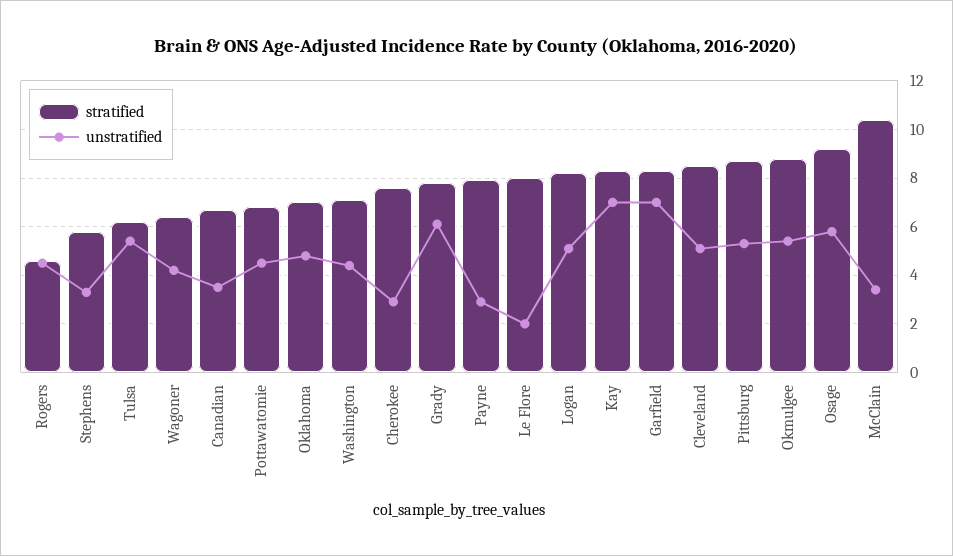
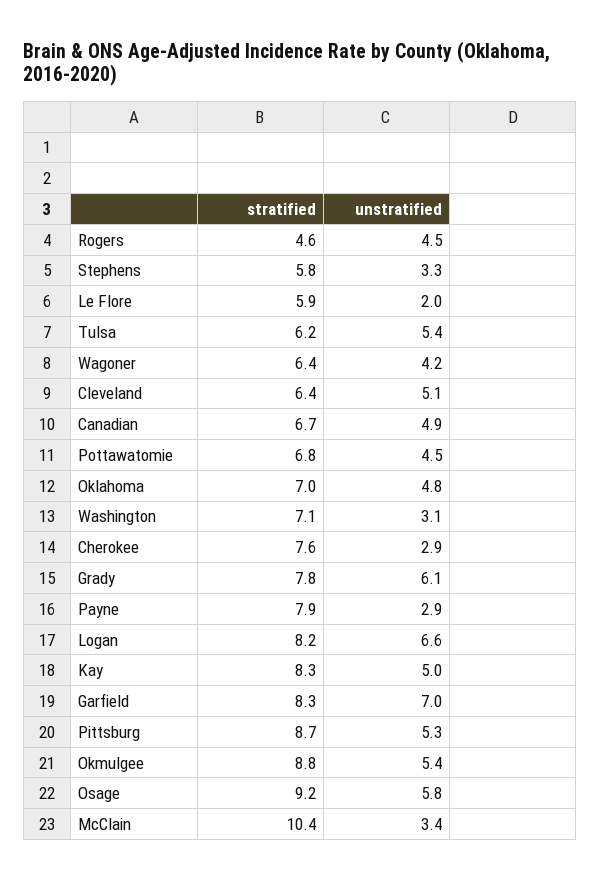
unstratified, Canadian: 3.5 -> 4.9
unstratified, Washington: 4.5 -> 3.1
stratified, Le Flore: 8 -> 5.9
unstratified, Logan: 5 -> 6.6
unstratified, Kay: 7 -> 5
stratified, Cleveland: 8.5 -> 6.4

